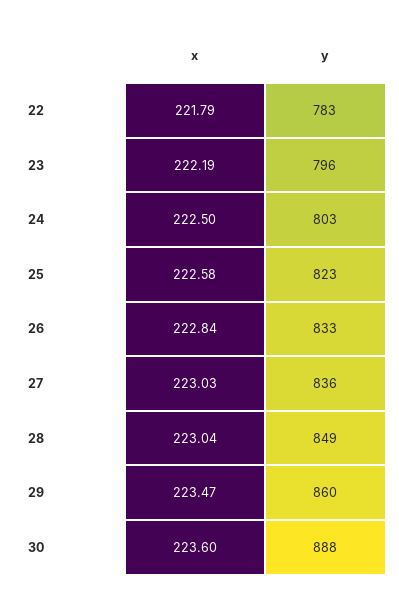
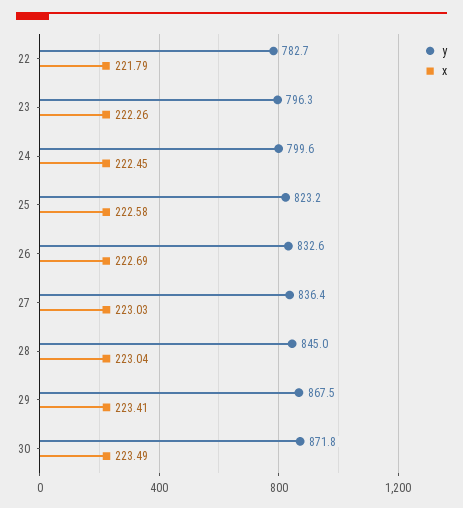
x, 23: 222.19 -> 222.26
x, 24: 222.5 -> 222.45
y, 24: 803 -> 799.6
x, 26: 222.84 -> 222.69
y, 28: 849 -> 845
x, 29: 223.47 -> 223.41
y, 29: 860 -> 867.5
x, 30: 223.6 -> 223.49
y, 30: 888 -> 871.8

